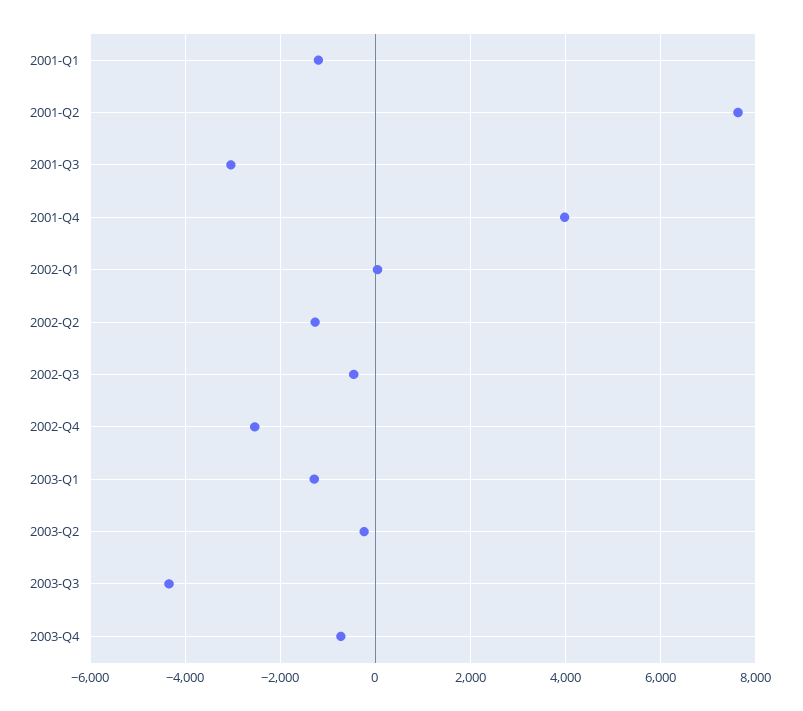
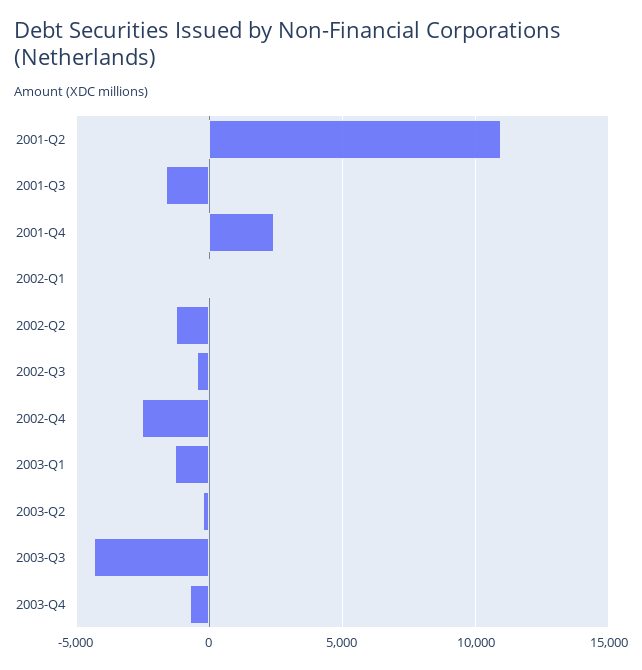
2001-Q1: -1200 -> none
2001-Q2: 7600 -> 11000
2001-Q3: -3000 -> -1500
2001-Q4: 4000 -> 2500

